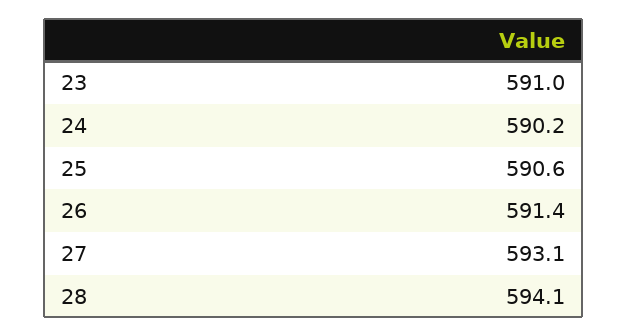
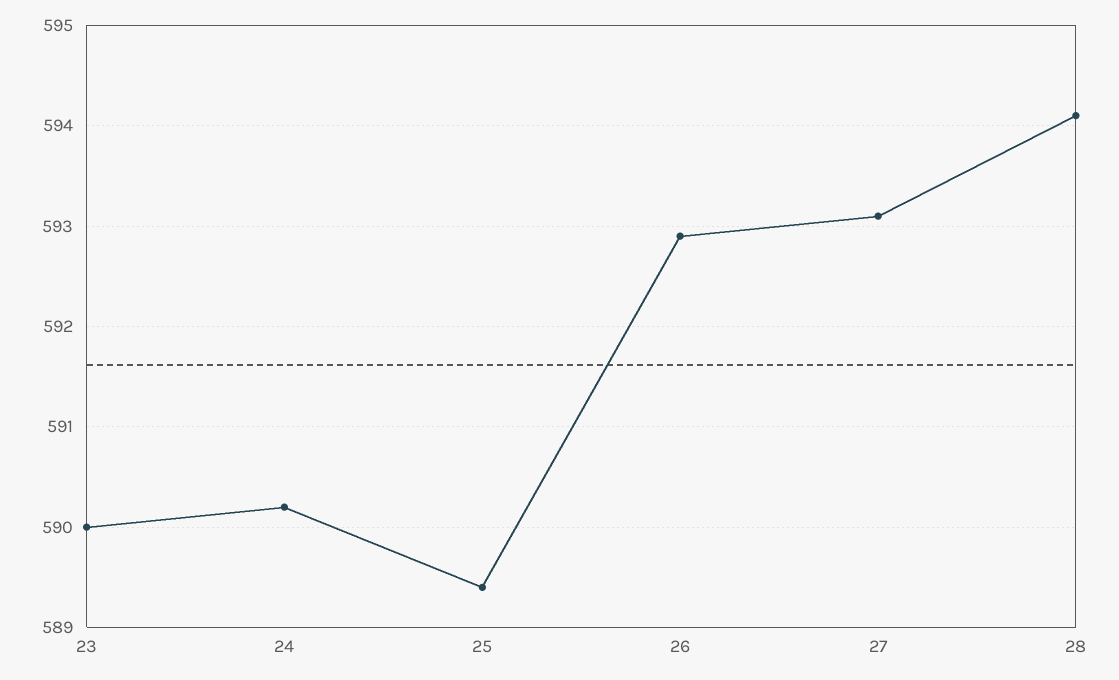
23: 591 -> 590
25: 590.6 -> 589.4
26: 591.4 -> 592.9

